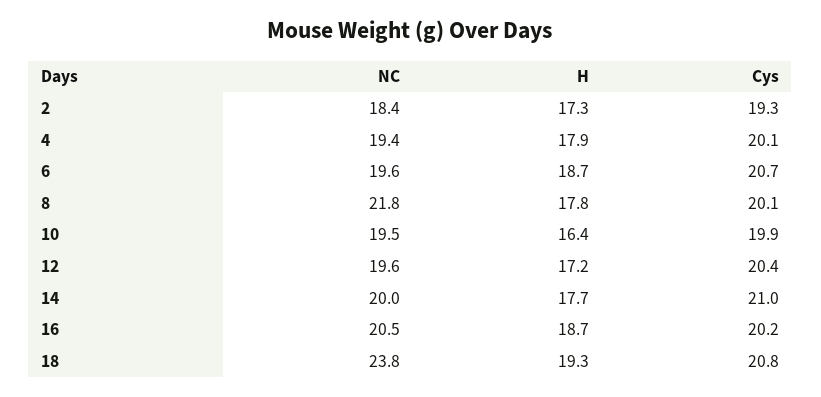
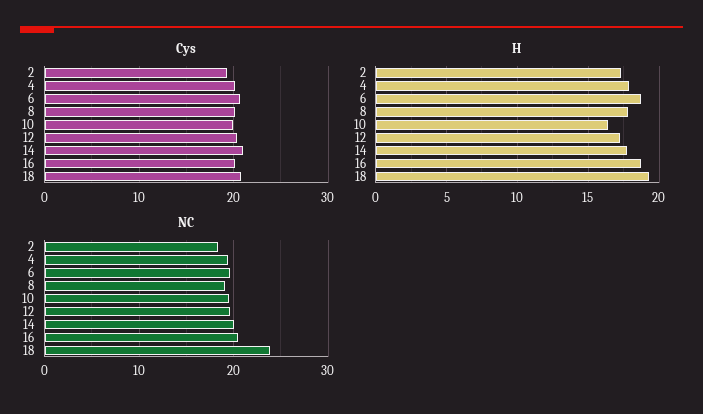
NC, 8: 21.8 -> 19

